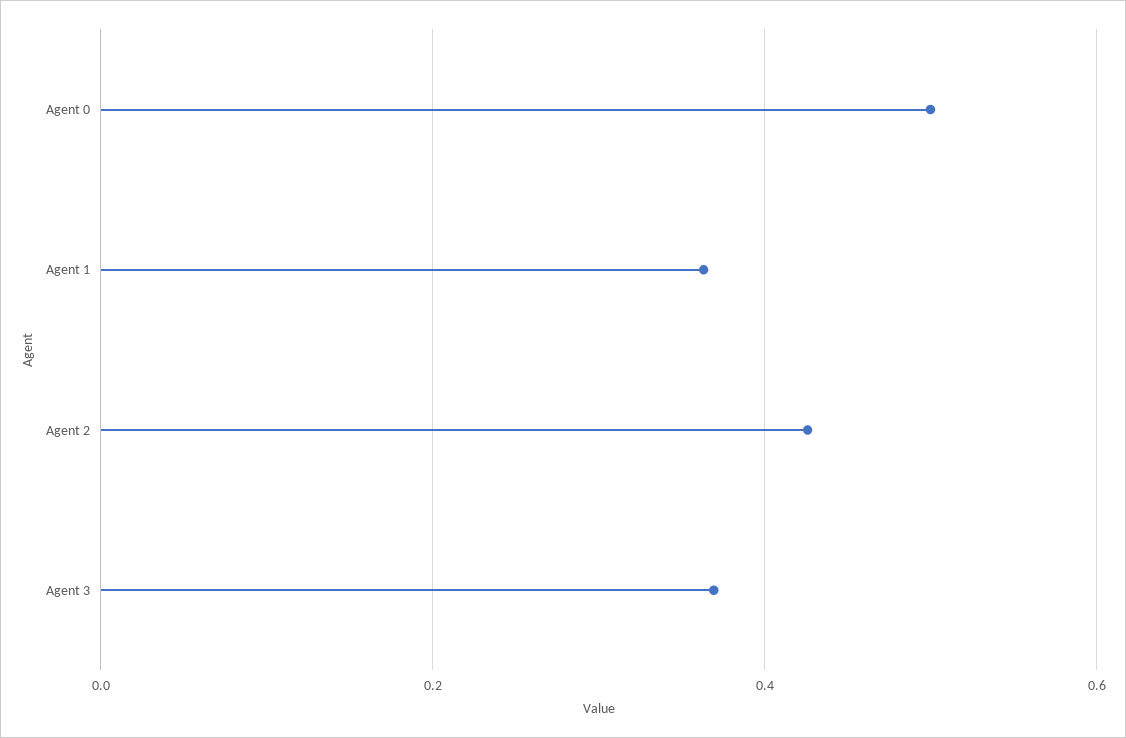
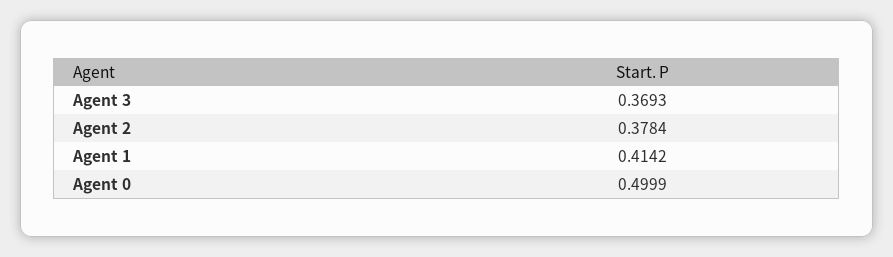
Agent 1: 0.36 -> 0.4142
Agent 2: 0.42 -> 0.3784

